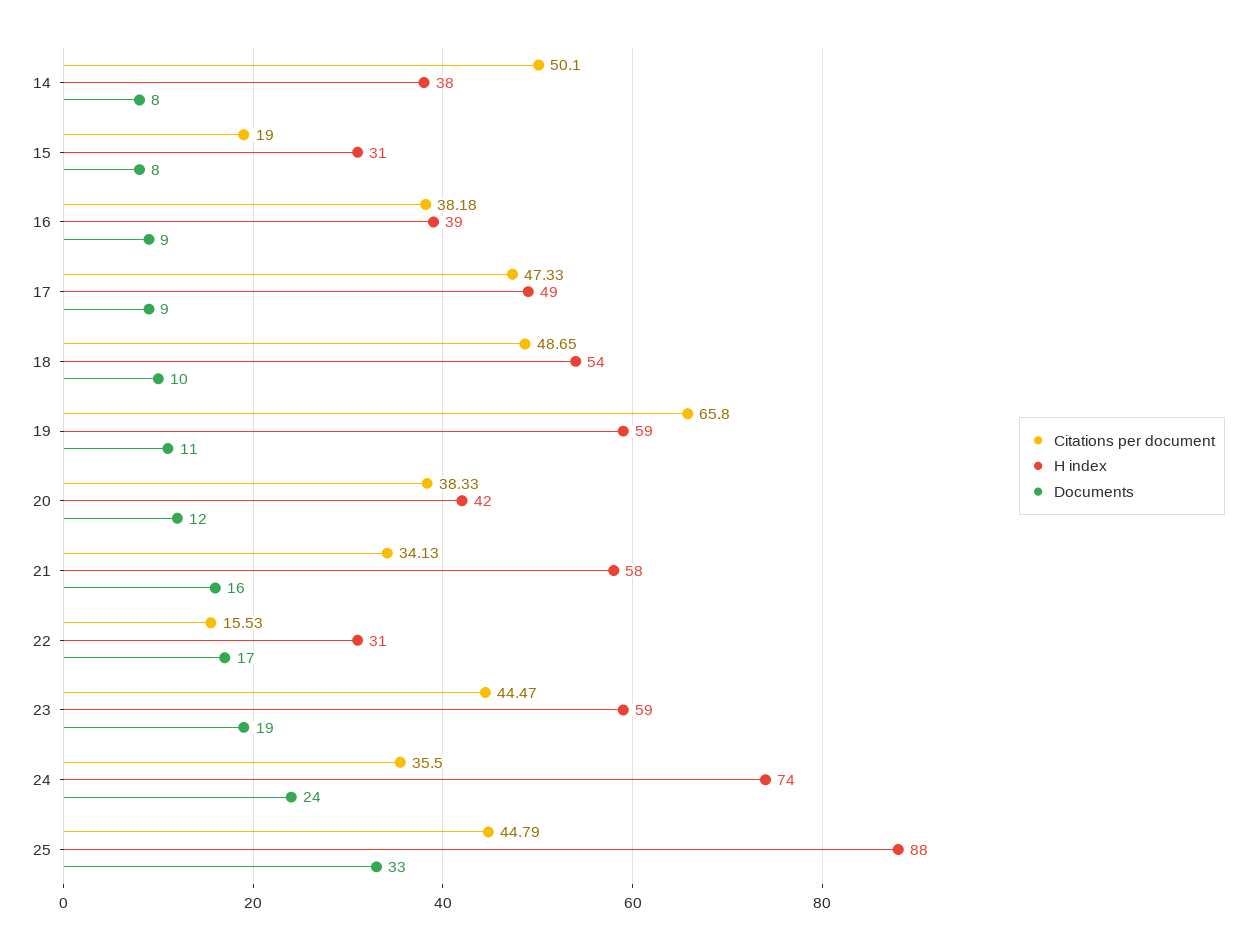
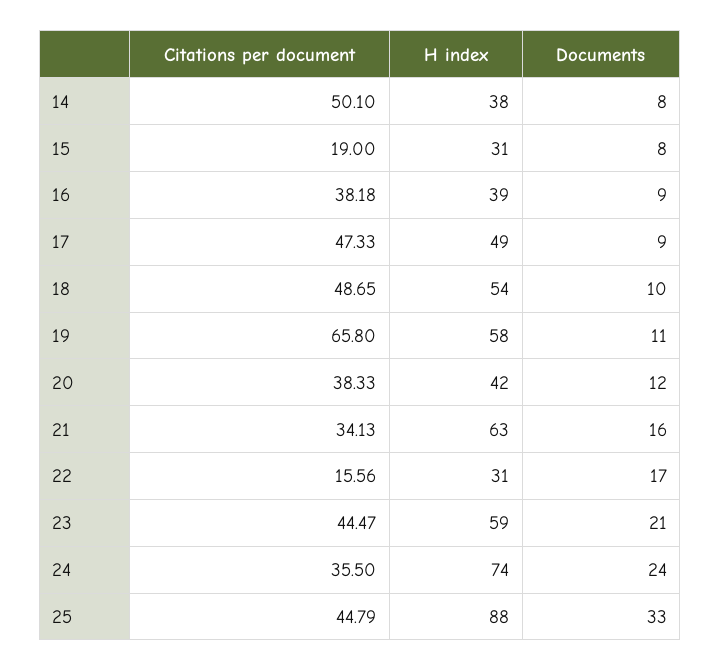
H index, 19: 59 -> 58
H index, 21: 58 -> 63
Citations per document, 22: 15.53 -> 15.56
Documents, 23: 19 -> 21

